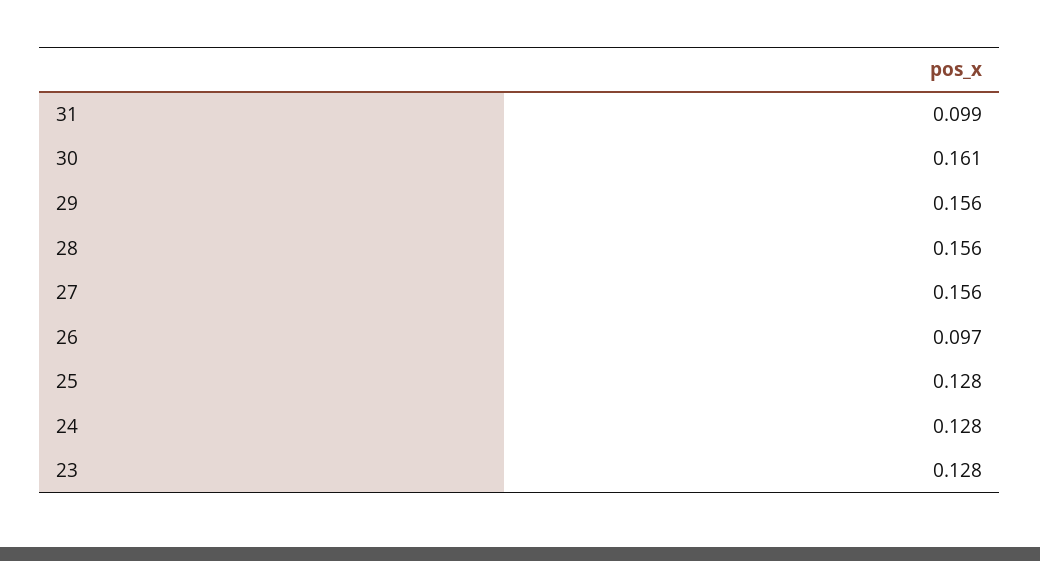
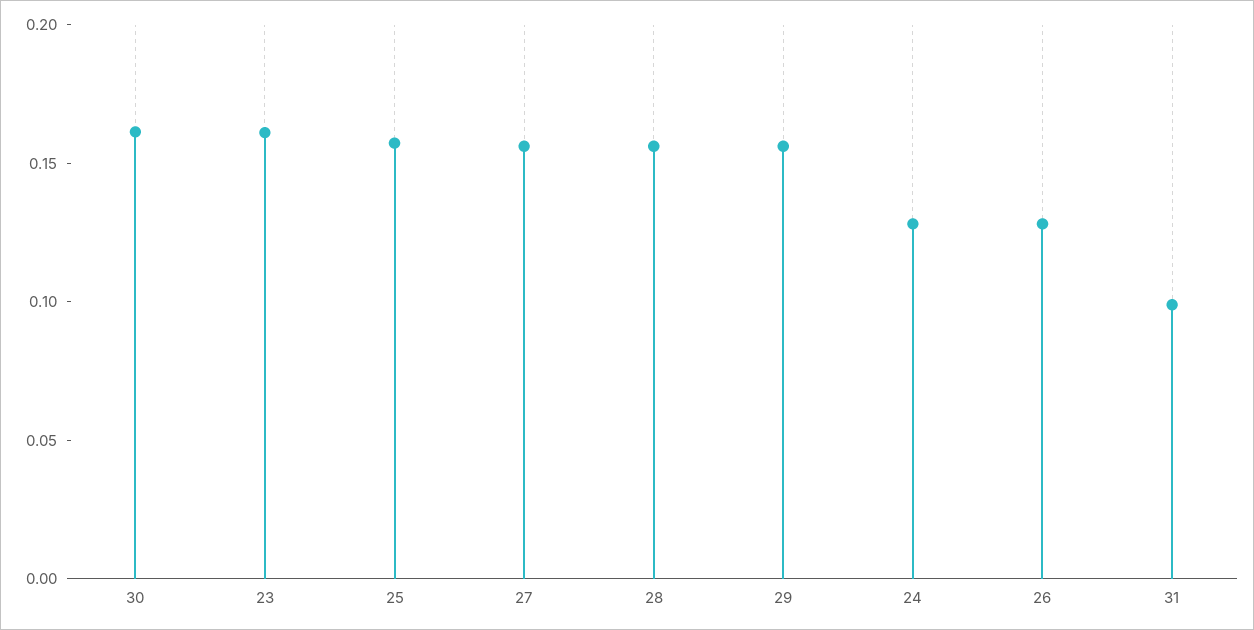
26: 0.097 -> 0.13
25: 0.128 -> 0.16
23: 0.128 -> 0.16

